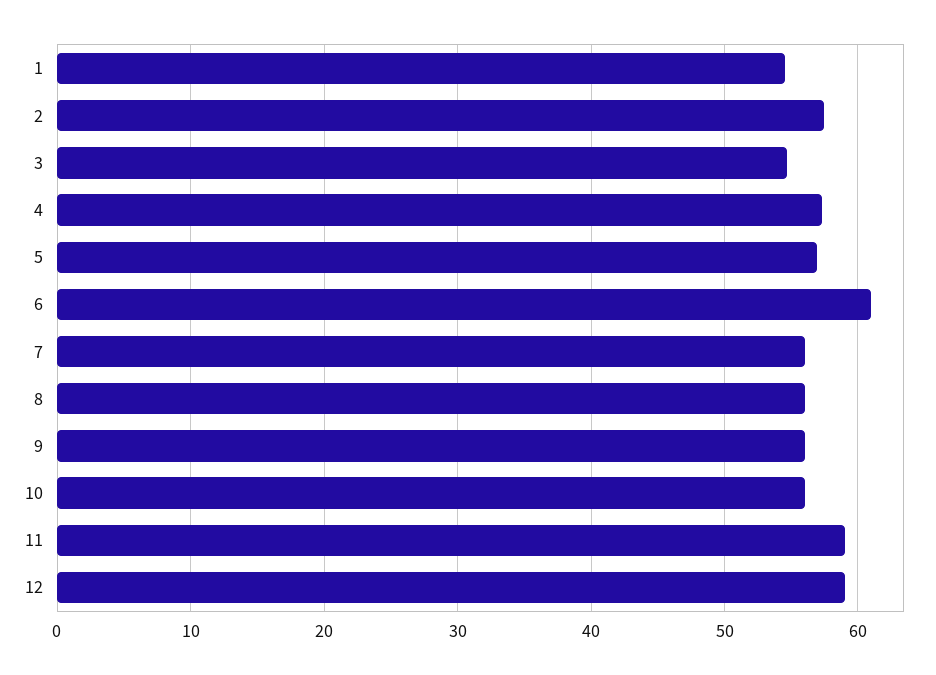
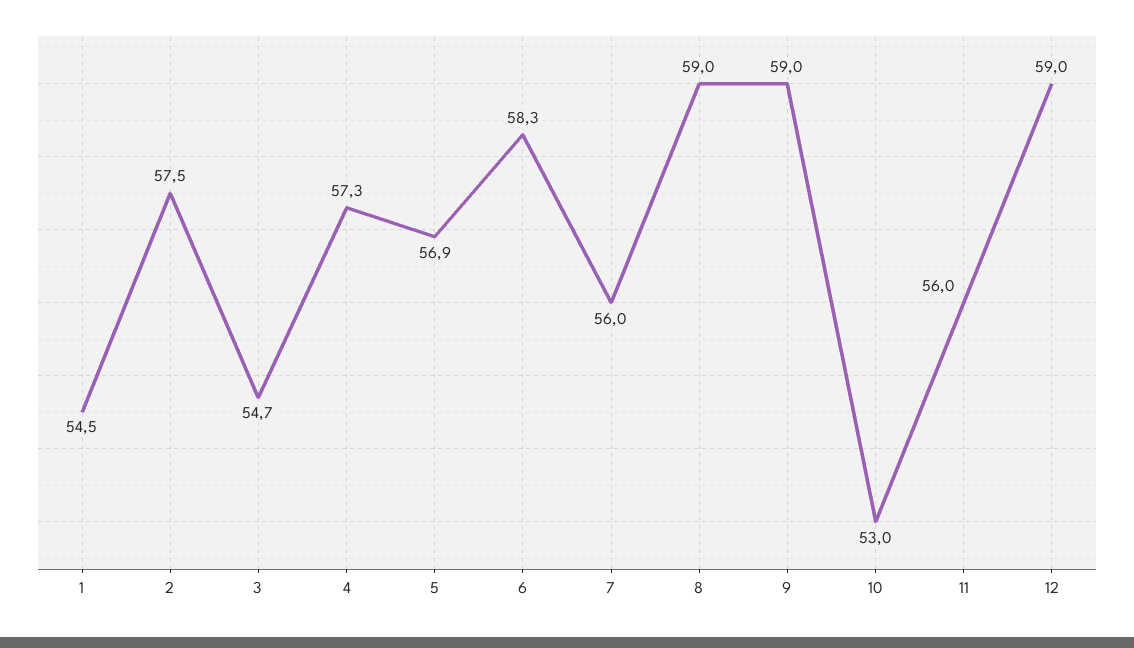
6: 61 -> 58.3
8: 56 -> 59
9: 56 -> 59
10: 56 -> 53
11: 59 -> 56

